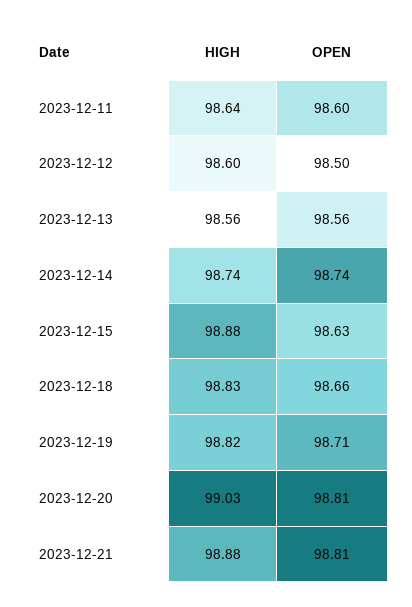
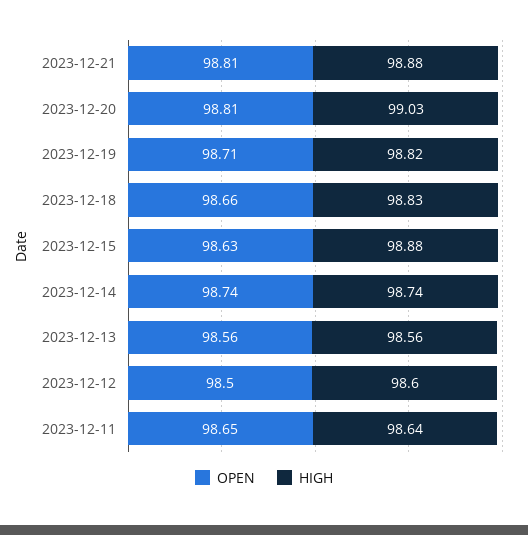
OPEN, 2023-12-11: 98.6 -> 98.65

